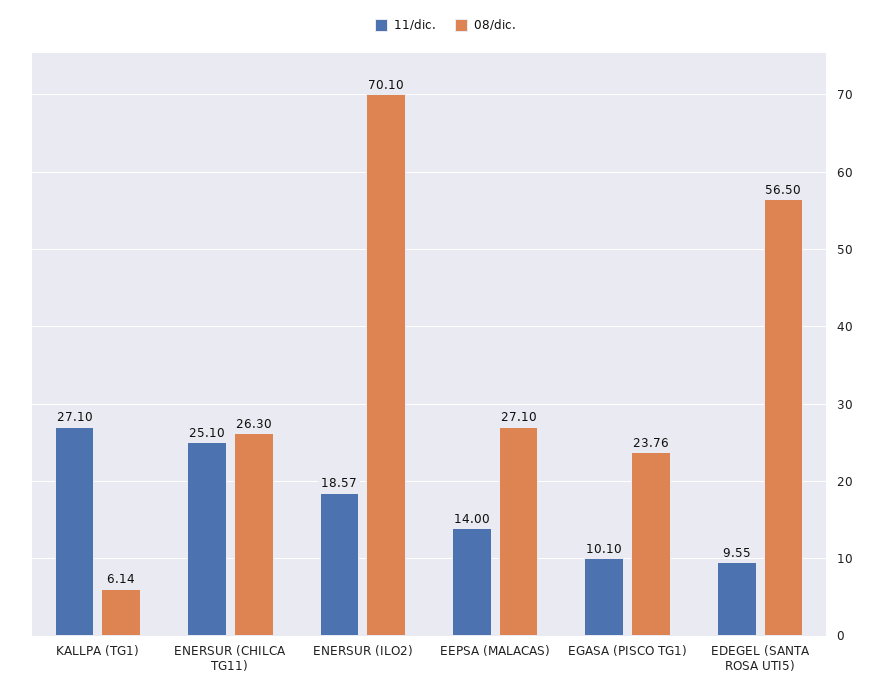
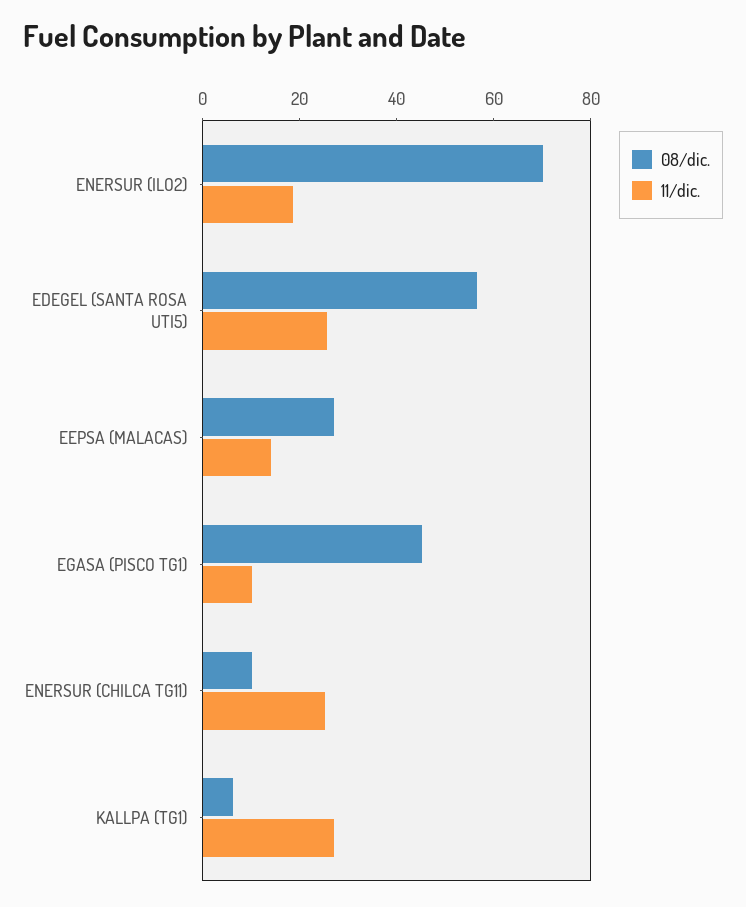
08/dic., ENERSUR (CHILCA TG11): 26.3 -> 10
08/dic., EGASA (PISCO TG1): 23.76 -> 45
11/dic., EDEGEL (SANTA ROSA UTI5): 9.55 -> 25

